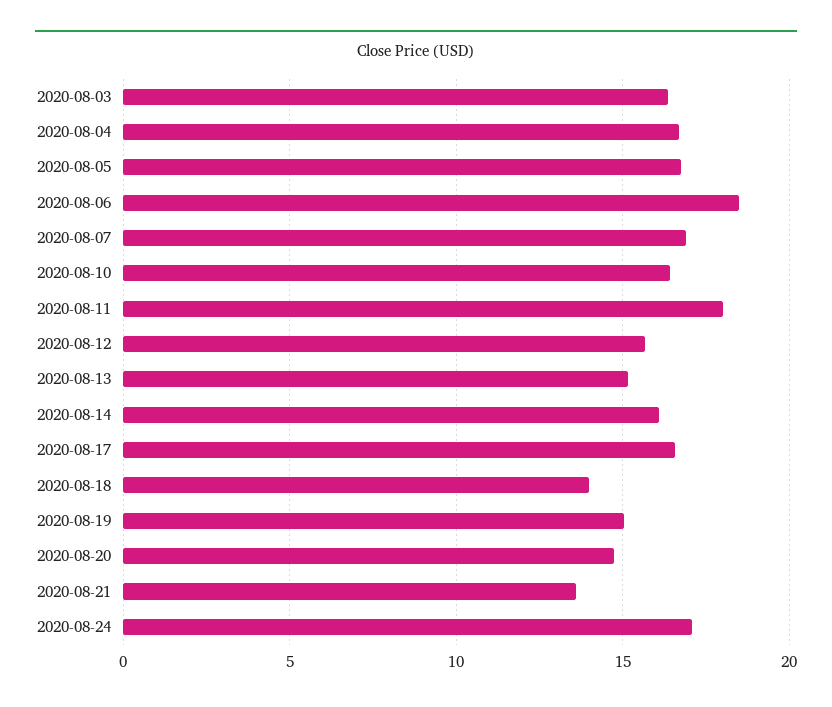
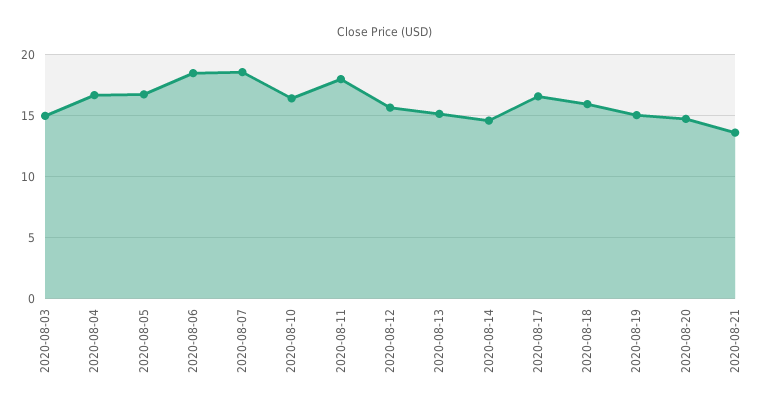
2020-08-03: 16.5 -> 15
2020-08-07: 17 -> 18.5
2020-08-14: 16 -> 14.5
2020-08-18: 14 -> 16
2020-08-24: 17 -> none

